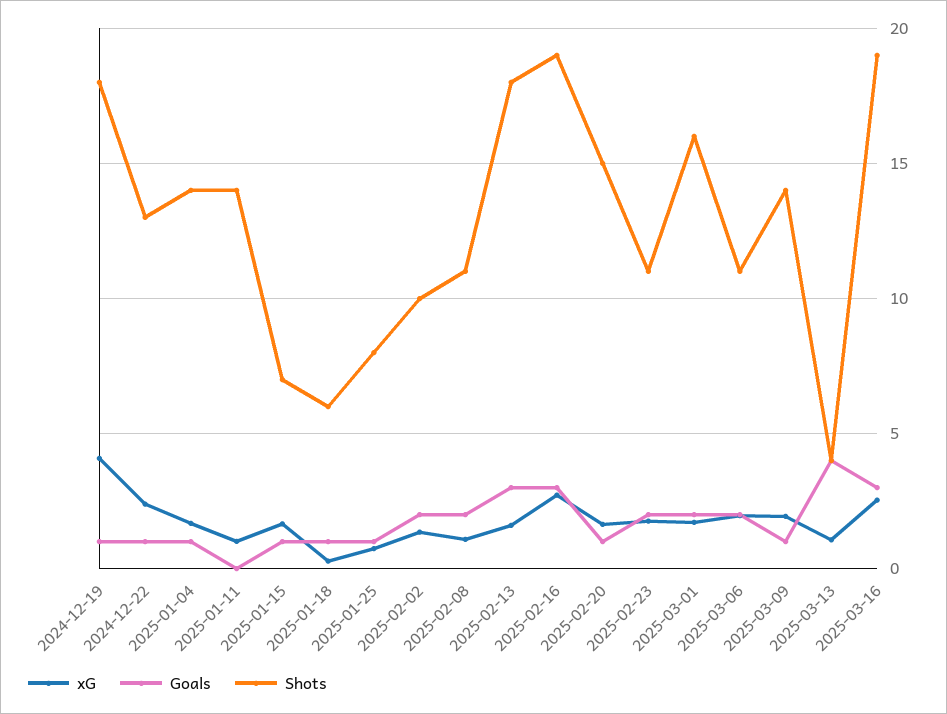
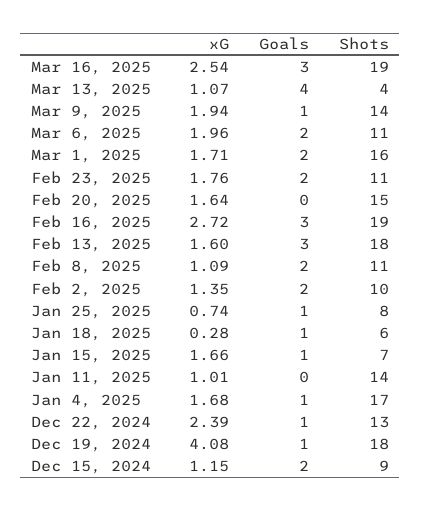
Shots, 2025-01-04: 14 -> 17
Goals, 2025-02-20: 1 -> 0
xG, Dec 15, 2024: none -> 1.15
Goals, Dec 15, 2024: none -> 2
Shots, Dec 15, 2024: none -> 9

